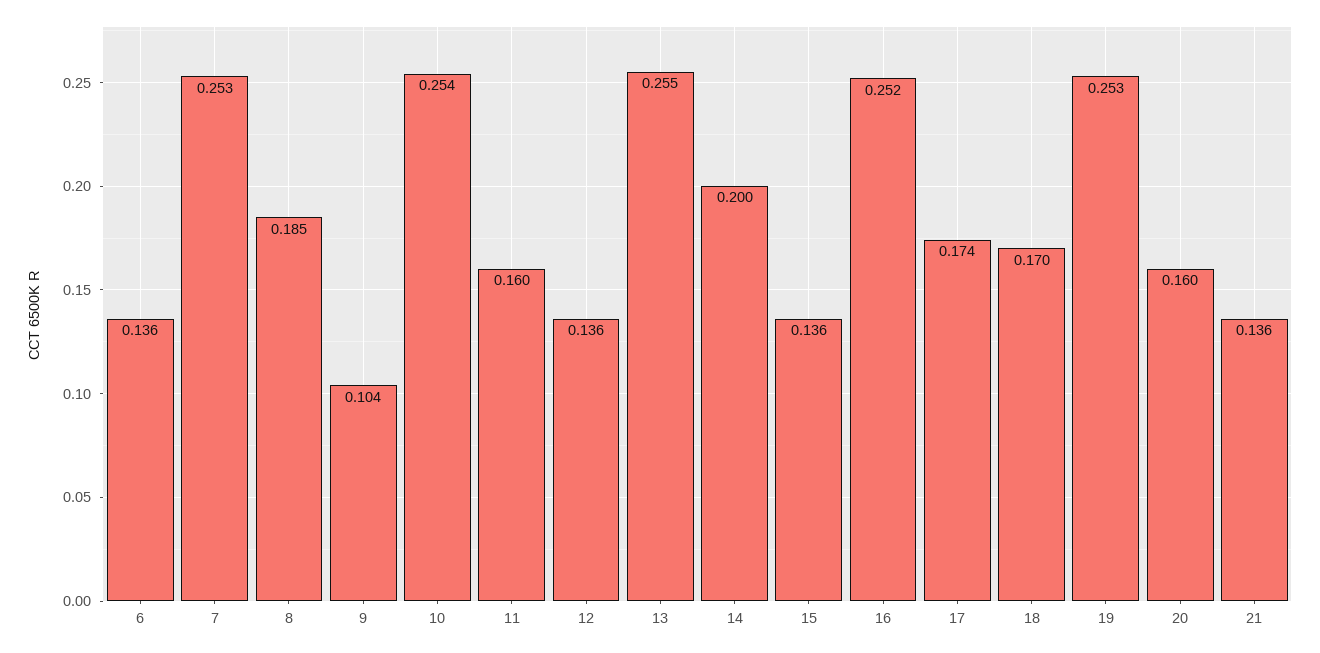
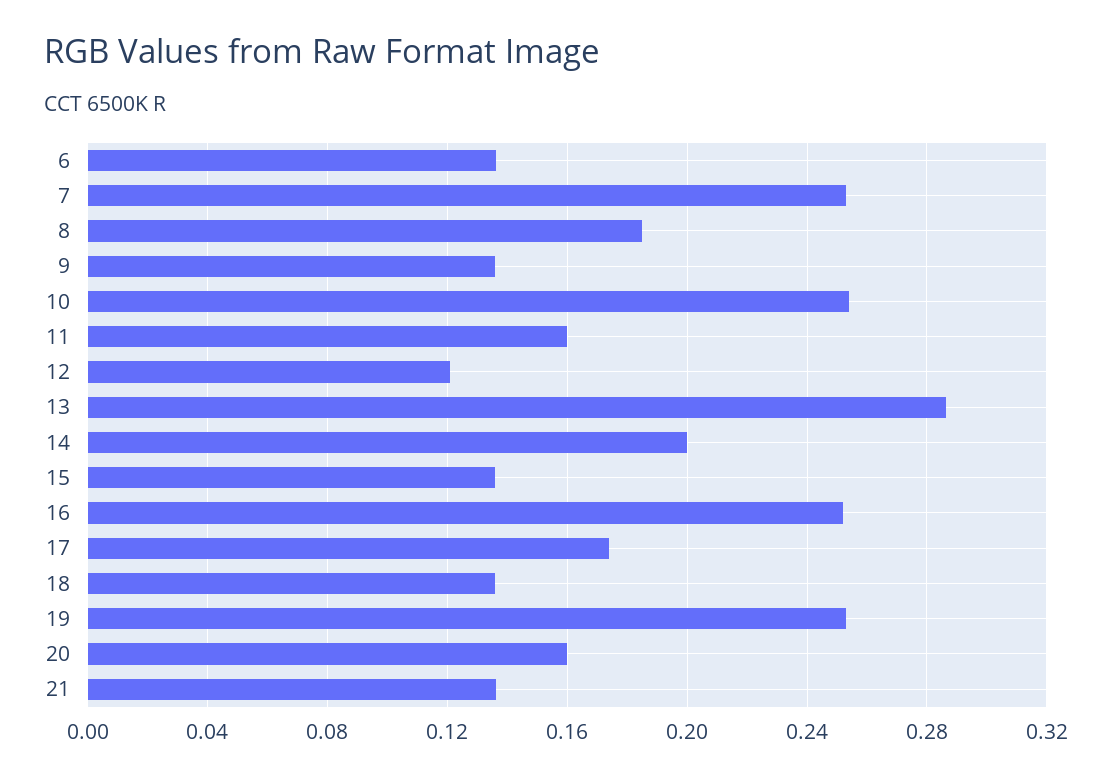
9: 0.104 -> 0.135
12: 0.136 -> 0.12
13: 0.255 -> 0.285
18: 0.17 -> 0.135

